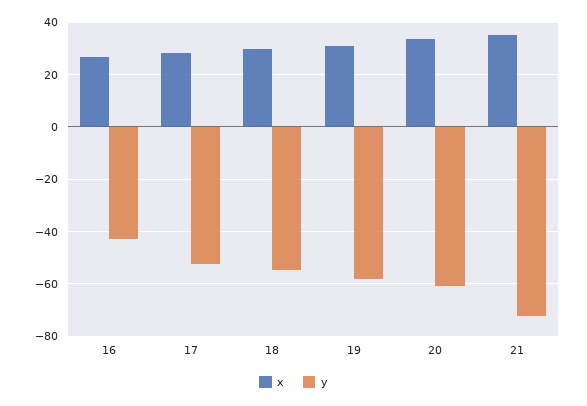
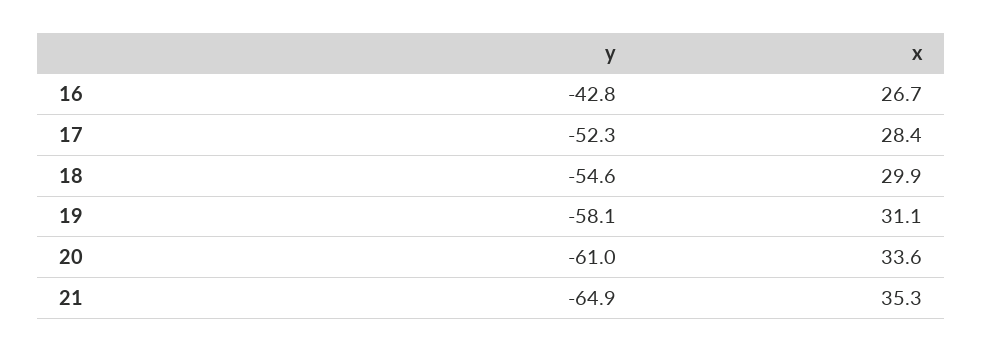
y, 21: -72.5 -> -64.9

